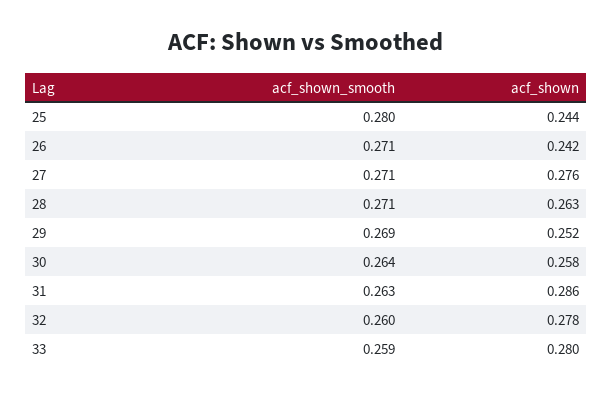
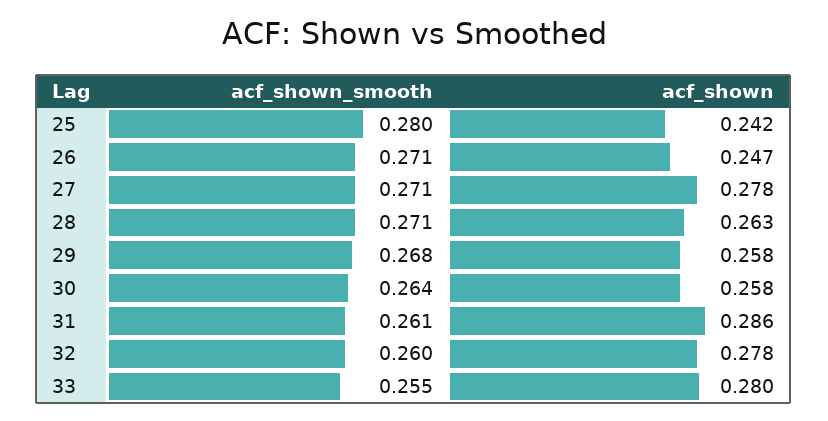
acf_shown, 25: 0.244 -> 0.242
acf_shown, 26: 0.242 -> 0.247
acf_shown, 27: 0.276 -> 0.278
acf_shown_smooth, 29: 0.269 -> 0.268
acf_shown, 29: 0.252 -> 0.258
acf_shown_smooth, 31: 0.263 -> 0.261
acf_shown_smooth, 33: 0.259 -> 0.255

